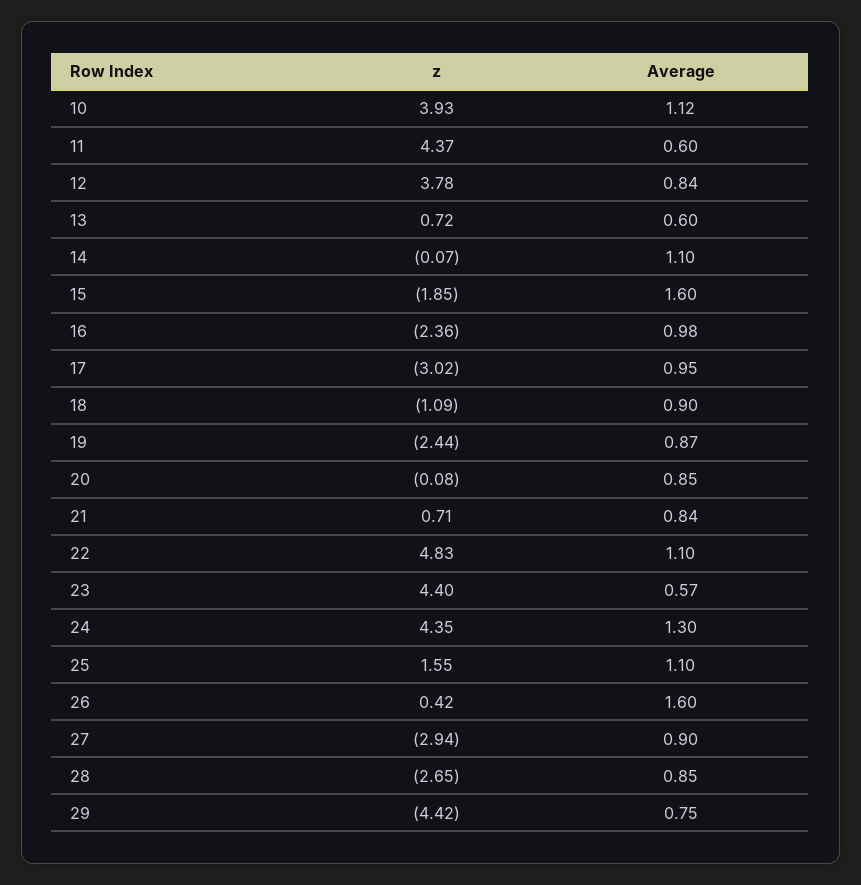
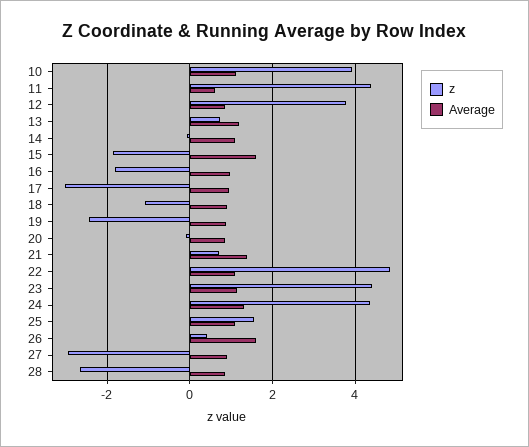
Average, 13: 0.6 -> 1.2
z, 16: -2.36 -> -1.8
Average, 21: 0.84 -> 1.4
Average, 23: 0.57 -> 1.2
z, 29: -4.42 -> none
Average, 29: 0.75 -> none

